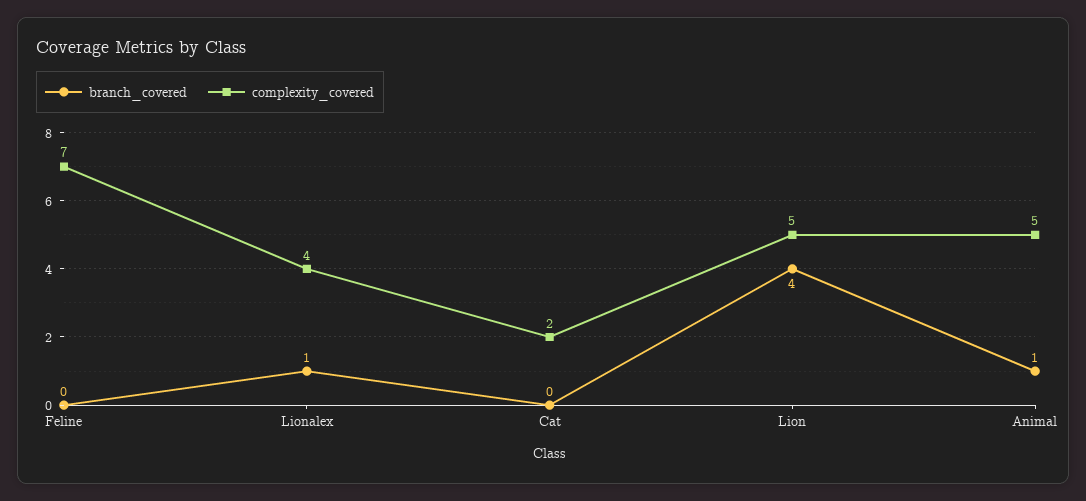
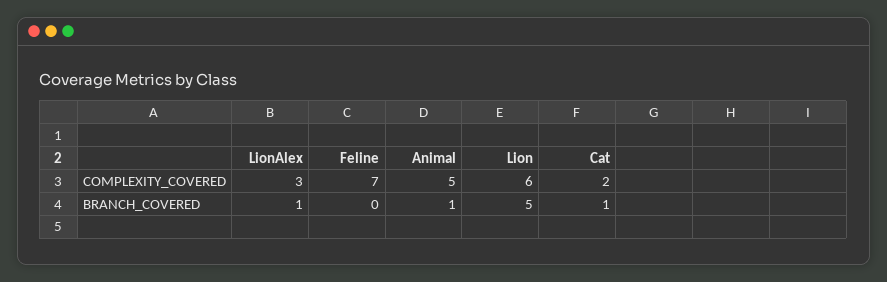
complexity_covered, Lionalex: 4 -> 3
branch_covered, Cat: 0 -> 1
branch_covered, Lion: 4 -> 5
complexity_covered, Lion: 5 -> 6

